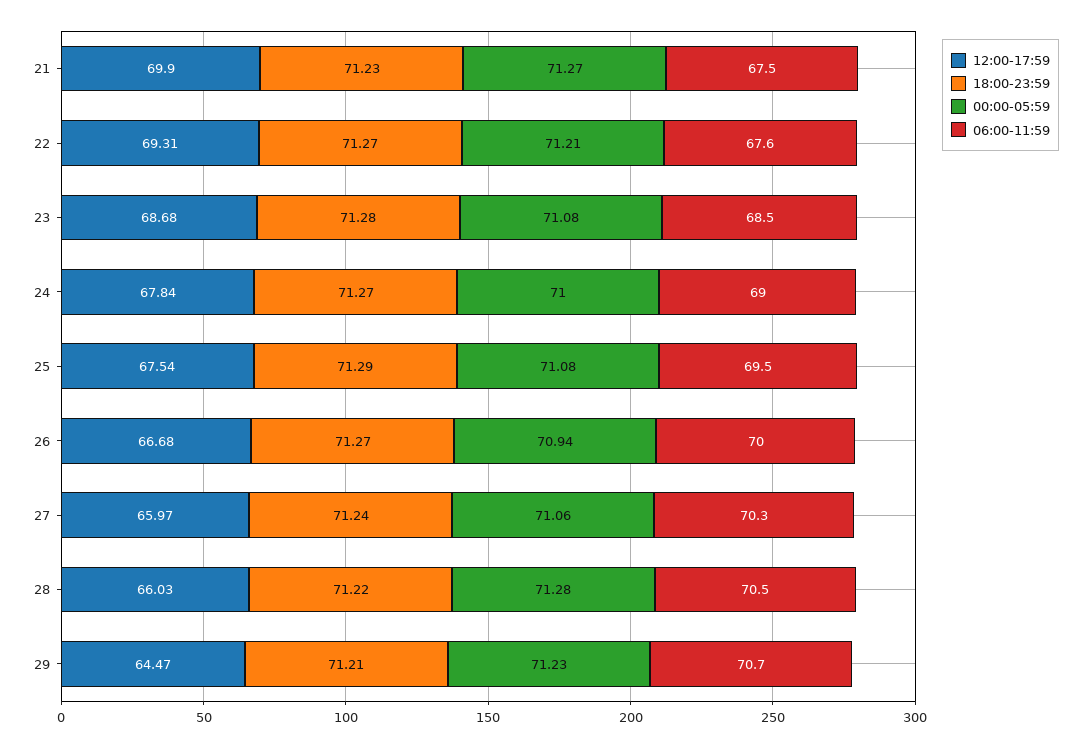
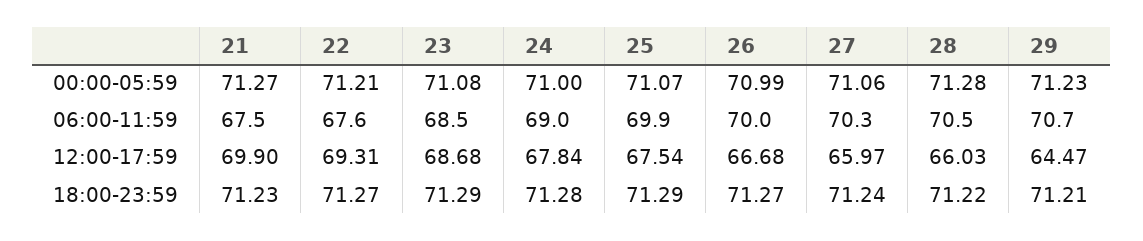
18:00-23:59, 23: 71.28 -> 71.29
18:00-23:59, 24: 71.27 -> 71.28
00:00-05:59, 25: 71.08 -> 71.07
06:00-11:59, 25: 69.5 -> 69.9
00:00-05:59, 26: 70.94 -> 70.99

